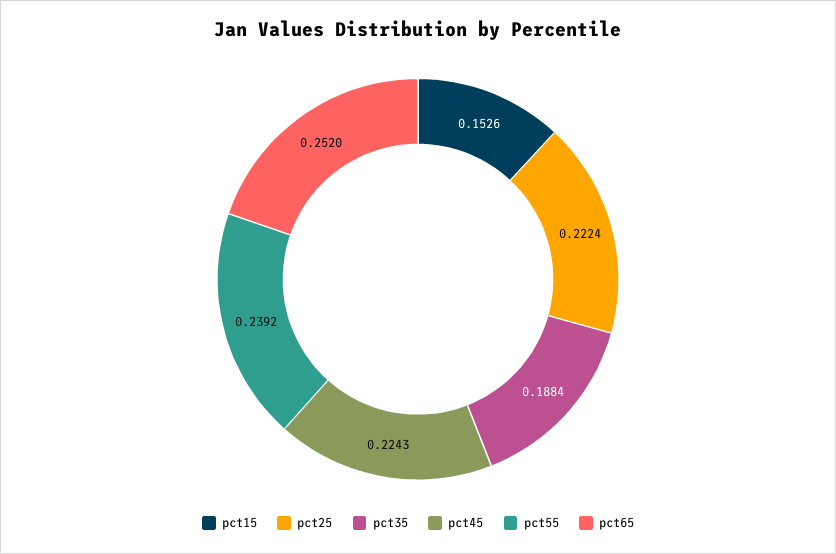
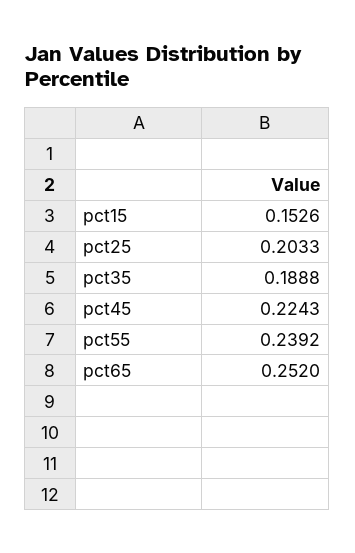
pct25: 0.2224 -> 0.2033
pct35: 0.1884 -> 0.1888

